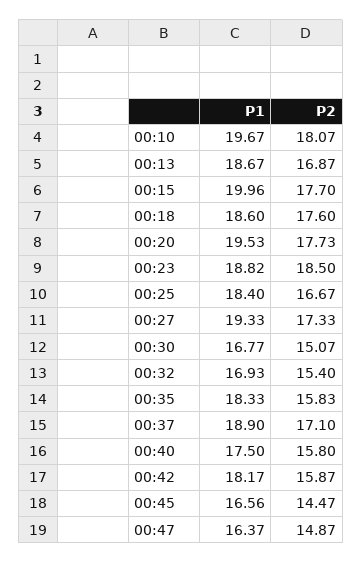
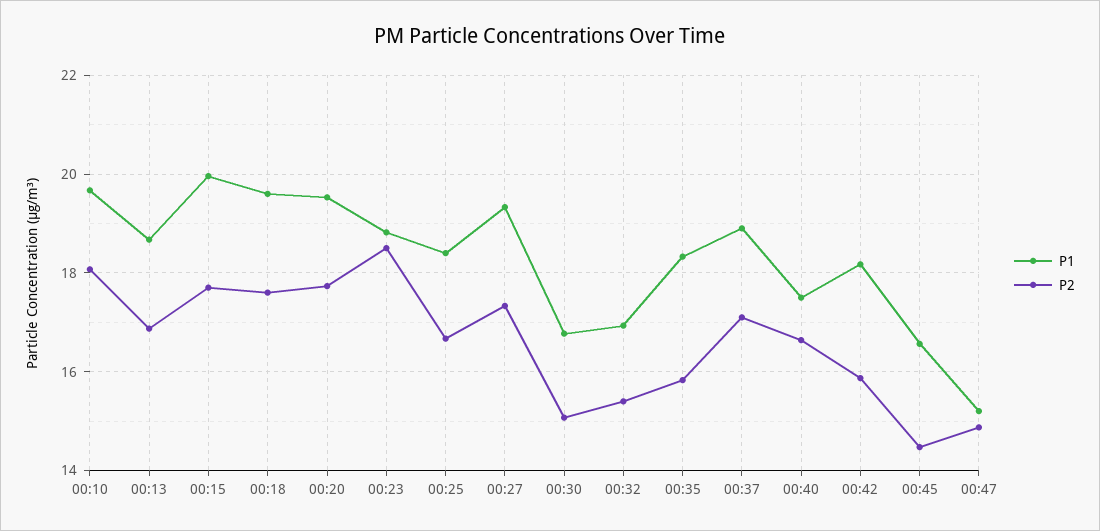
P1, 00:18: 18.6 -> 19.6
P2, 00:40: 15.8 -> 16.6
P1, 00:47: 16.37 -> 15.2

